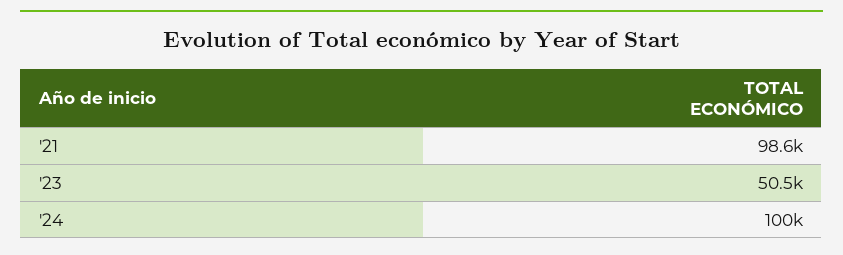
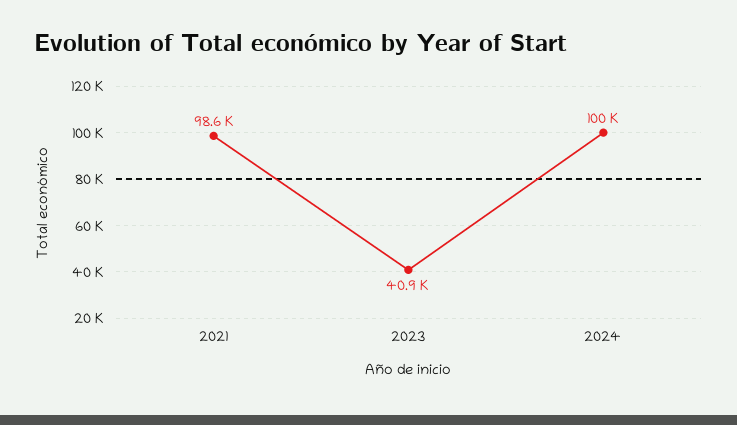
'23: 50500 -> 40900

